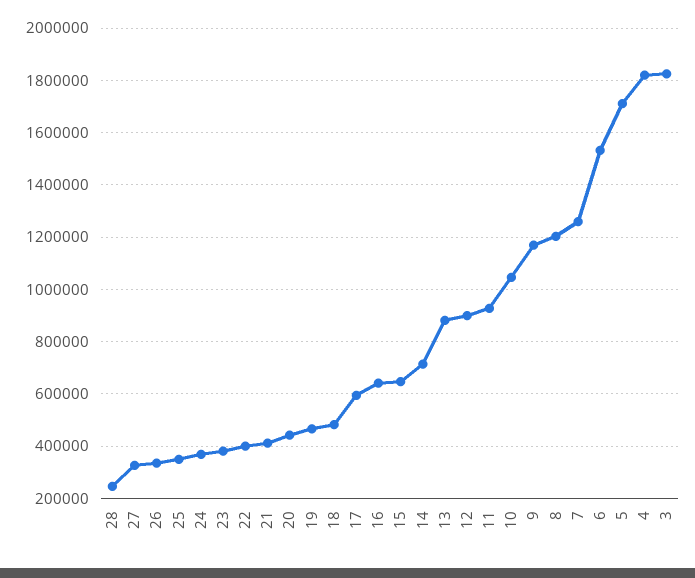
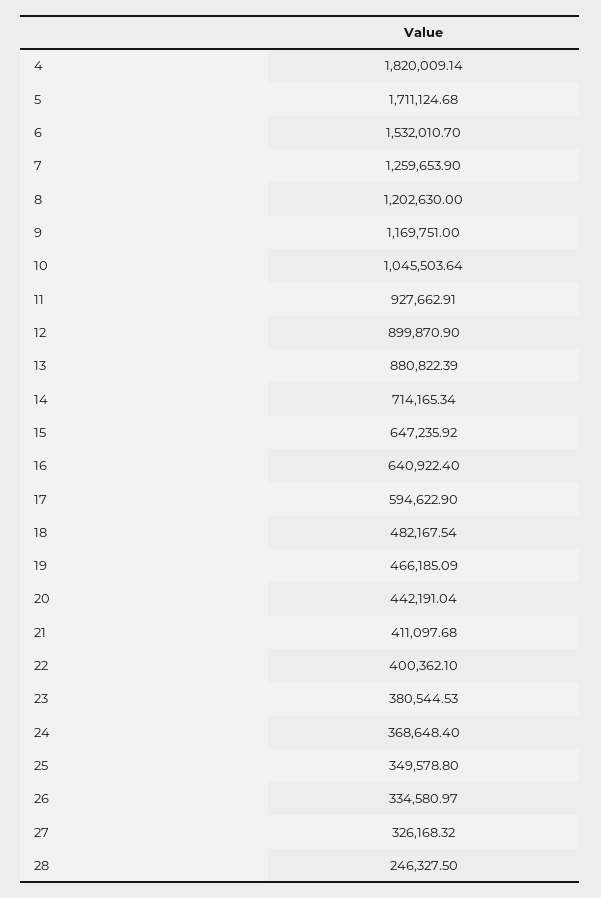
3: 1825000 -> none

